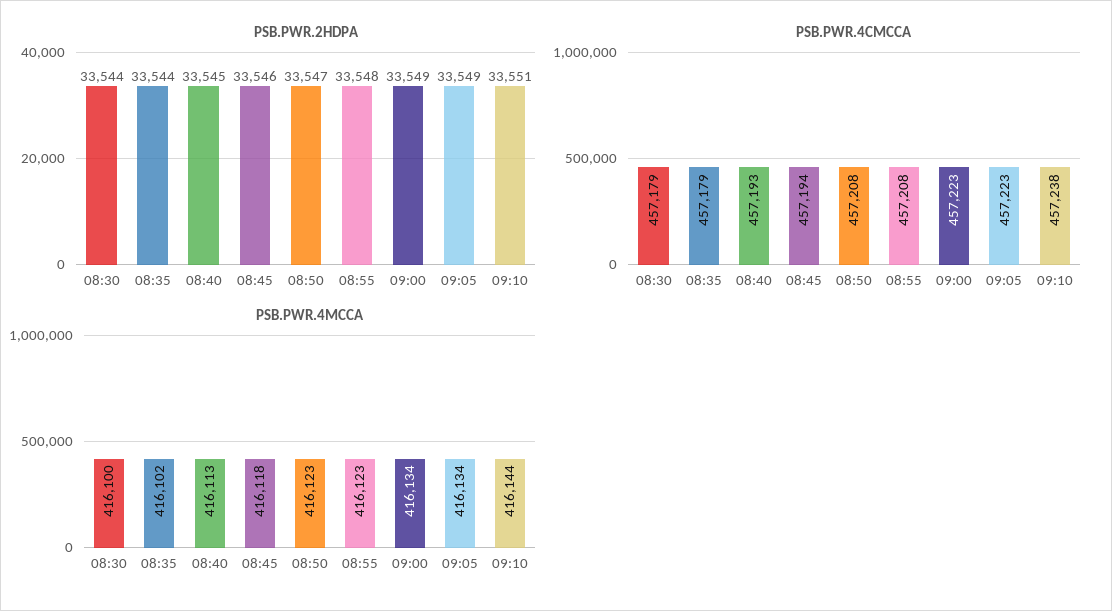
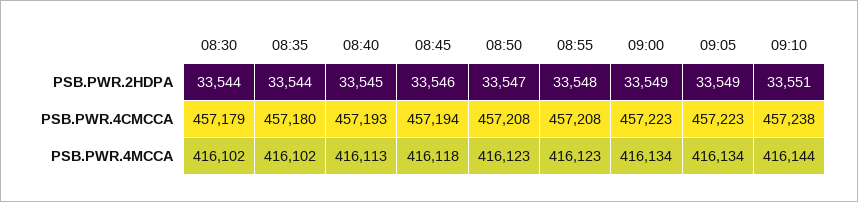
PSB.PWR.4CMCCA, 08:35: 457179 -> 457180
PSB.PWR.4MCCA, 08:30: 416100 -> 416102

